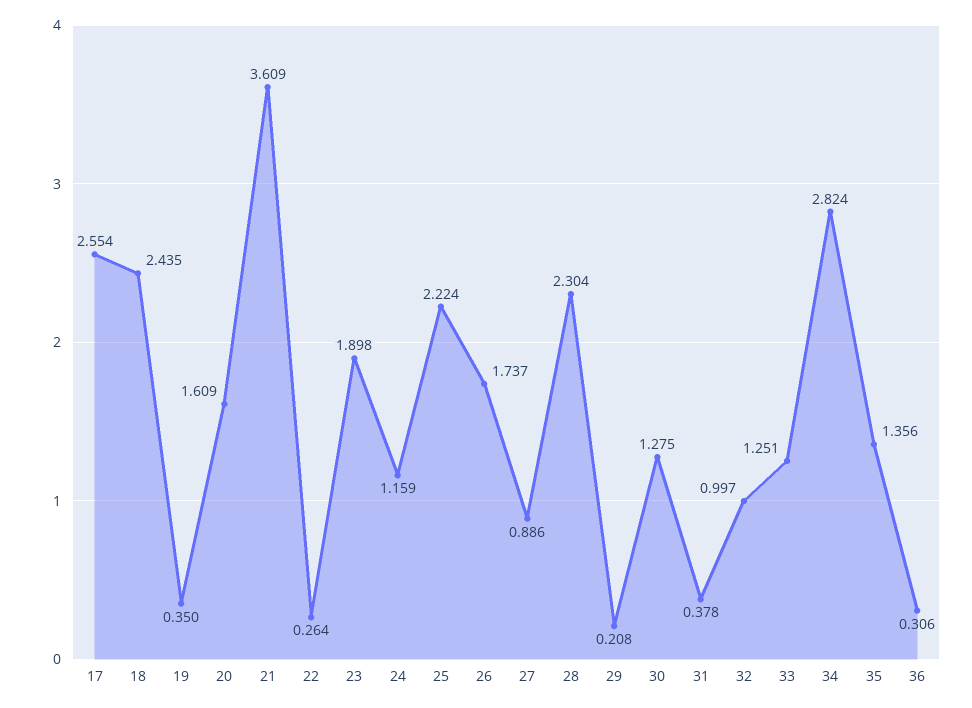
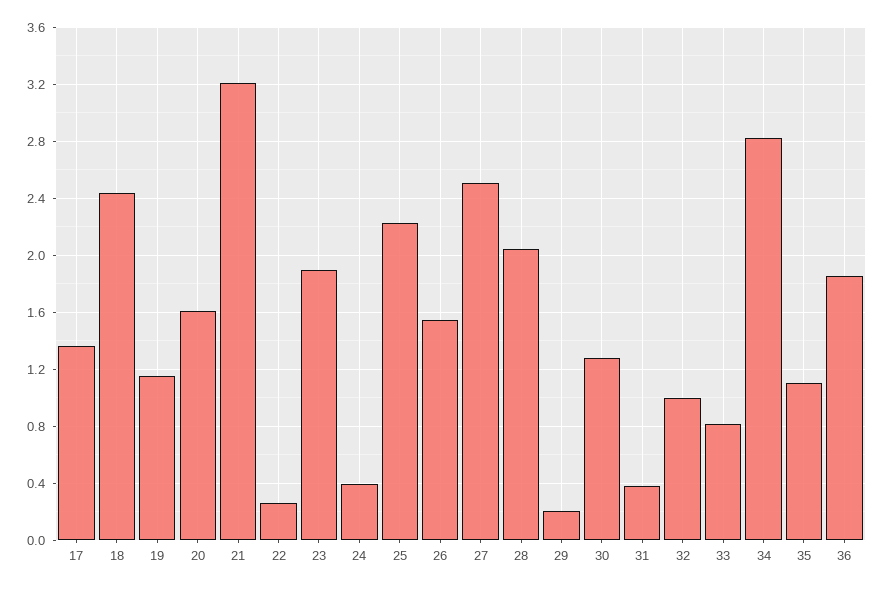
17: 2.554 -> 1.35
19: 0.35 -> 1.15
21: 3.609 -> 3.2
24: 1.159 -> 0.4
26: 1.737 -> 1.55
27: 0.886 -> 2.5
28: 2.304 -> 2.05
33: 1.251 -> 0.8
35: 1.356 -> 1.1
36: 0.306 -> 1.85

